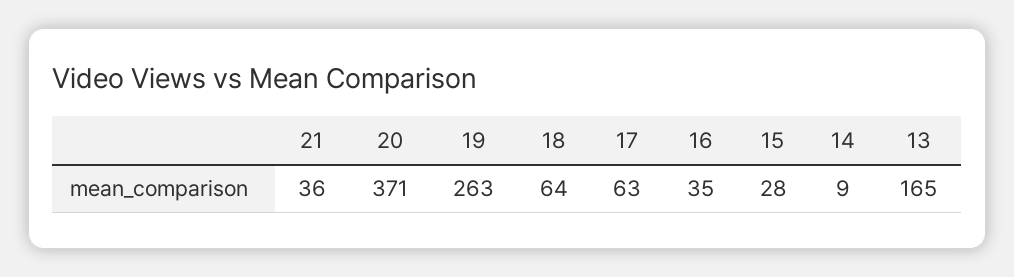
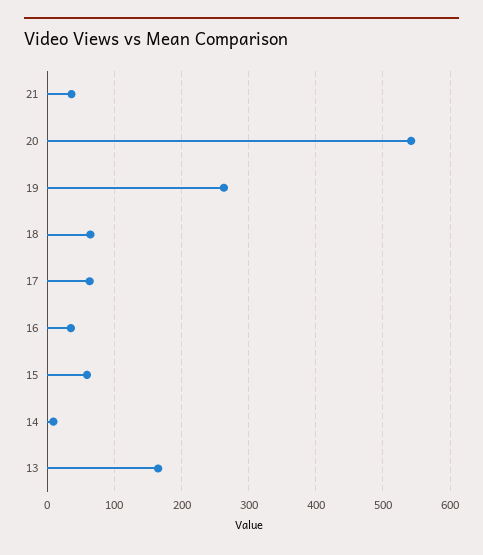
20: 371 -> 540
15: 28 -> 60

